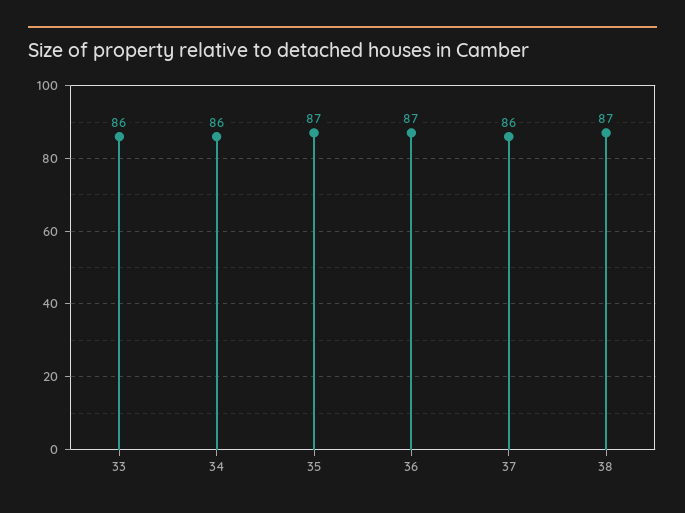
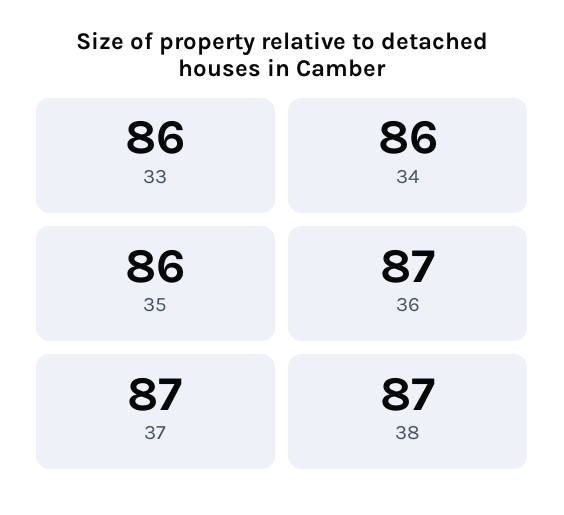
35: 87 -> 86
37: 86 -> 87

